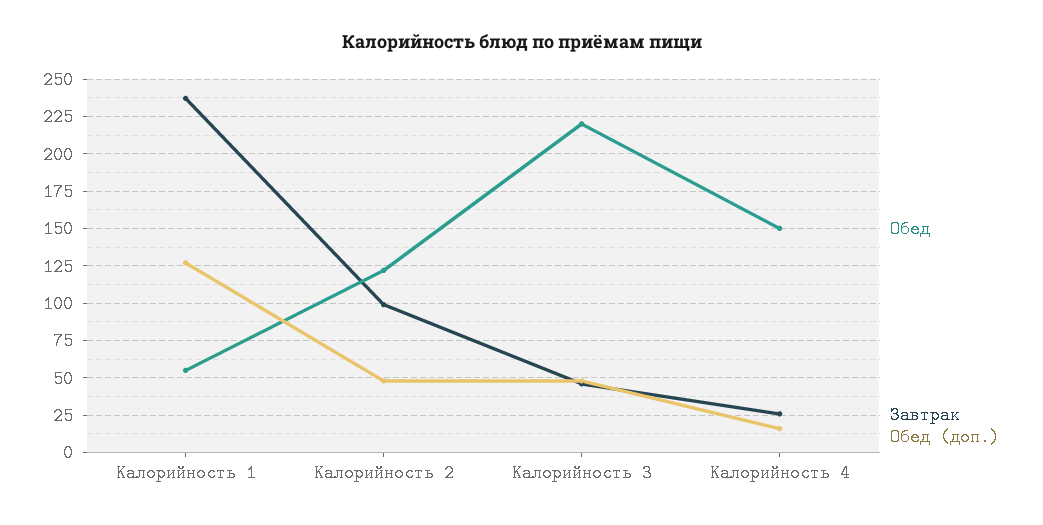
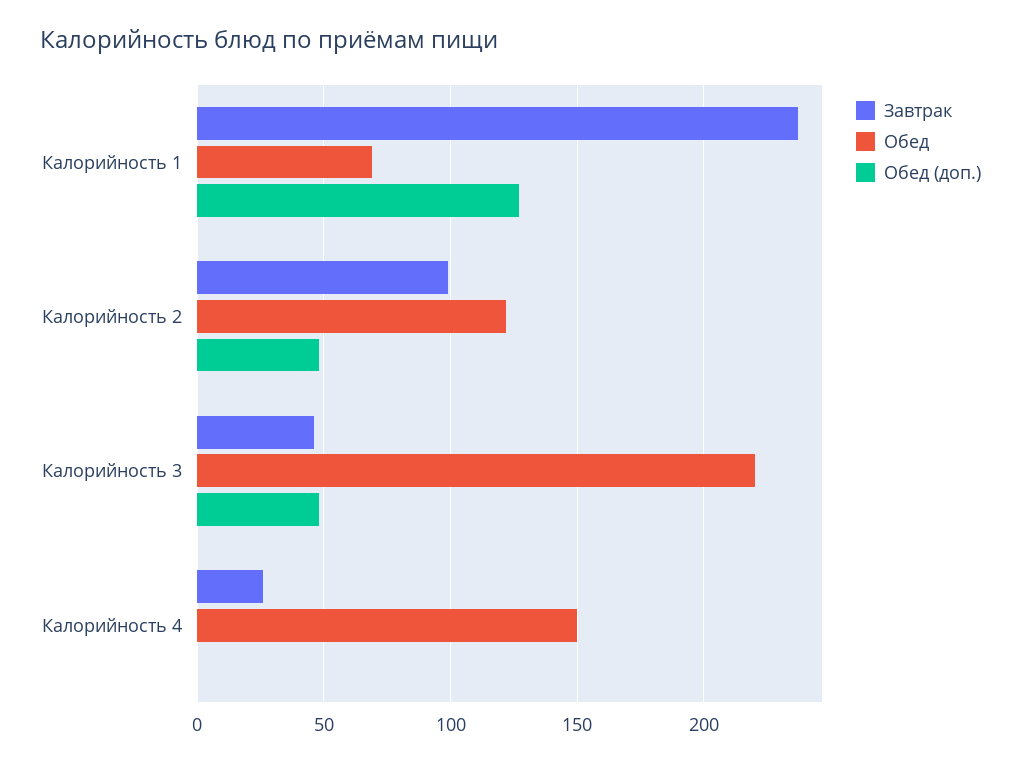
Обед, Калорийность 1: 55 -> 70
Обед (доп.), Калорийность 4: 15 -> 0

